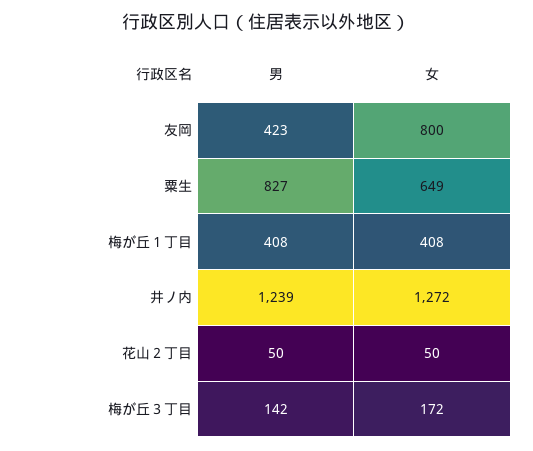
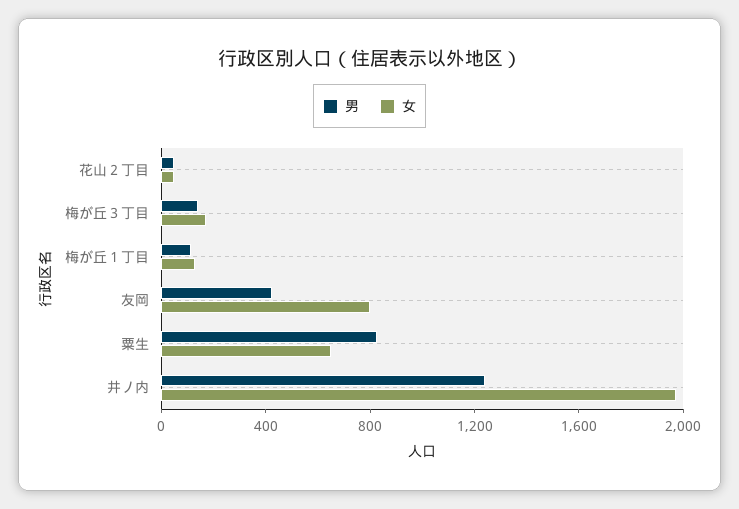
男, 梅が丘１丁目: 408 -> 100
女, 梅が丘１丁目: 408 -> 100
女, 井ノ内: 1272 -> 2000

